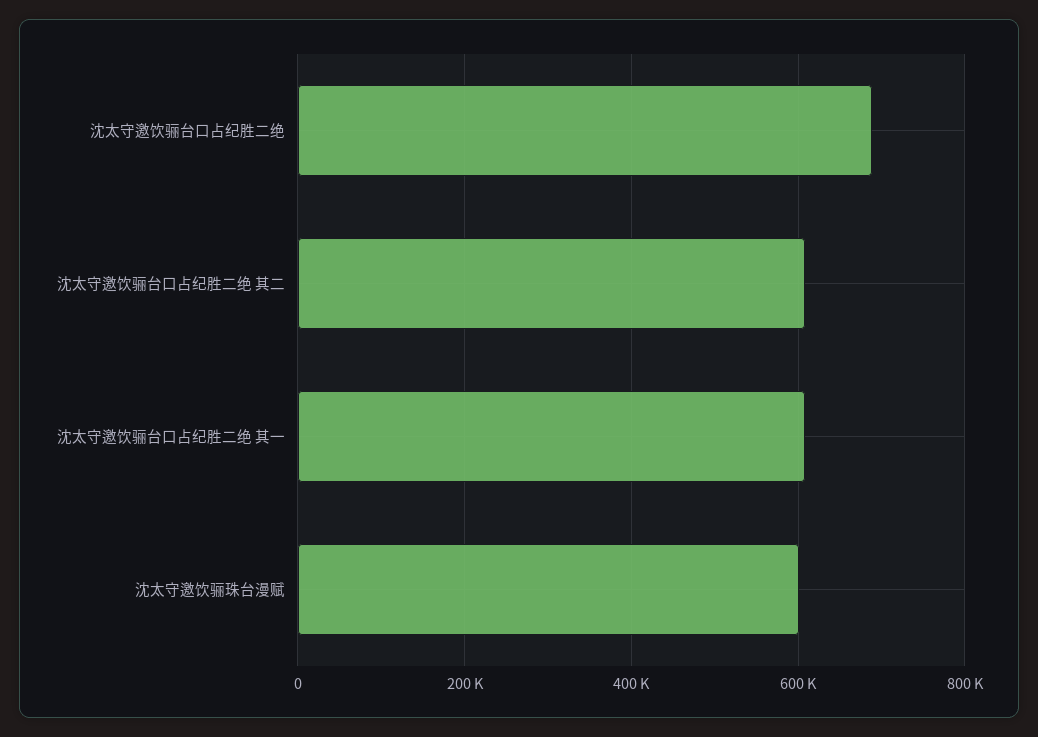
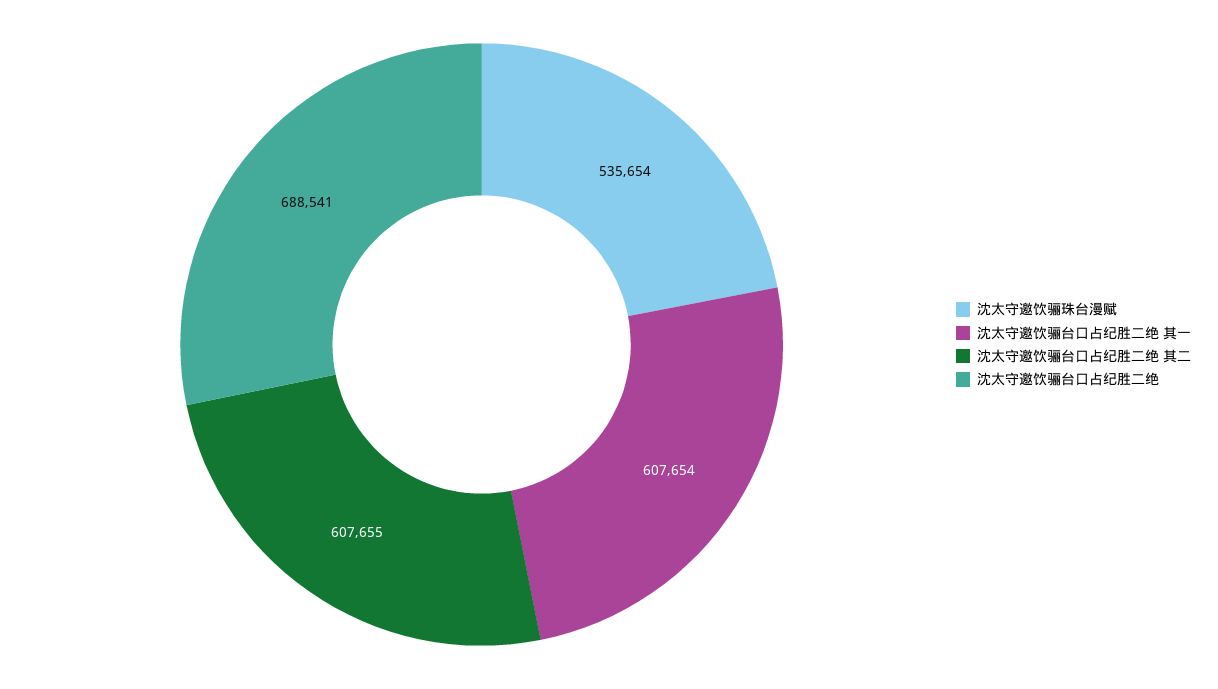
沈太守邀饮骊珠台漫赋: 600000 -> 535654

